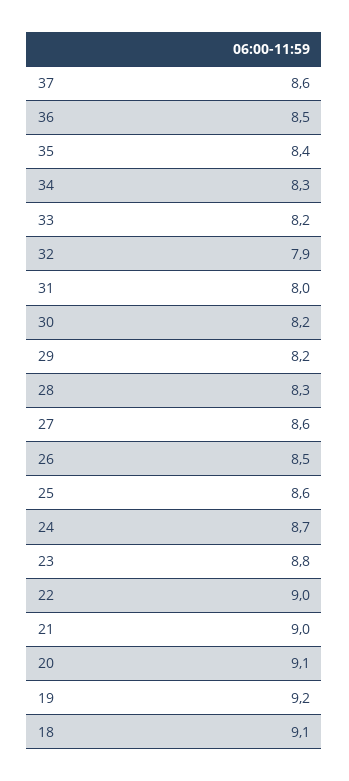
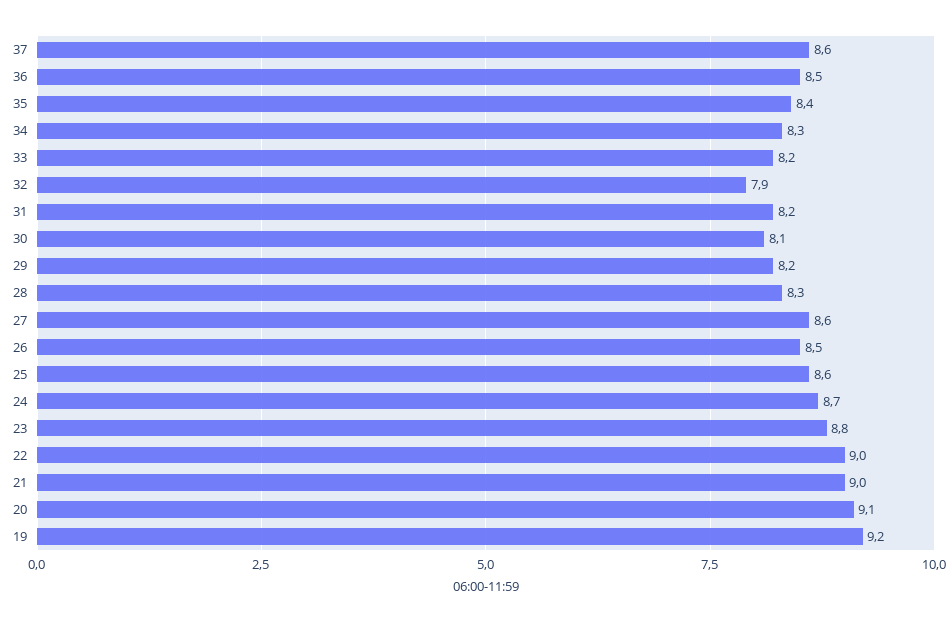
31: 8 -> 8.2
30: 8.2 -> 8.1
18: 9.1 -> none

